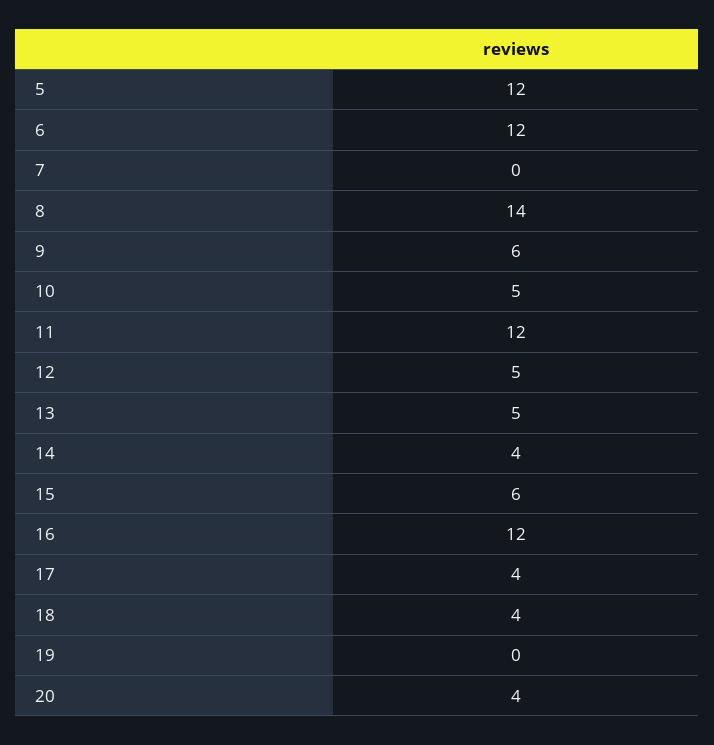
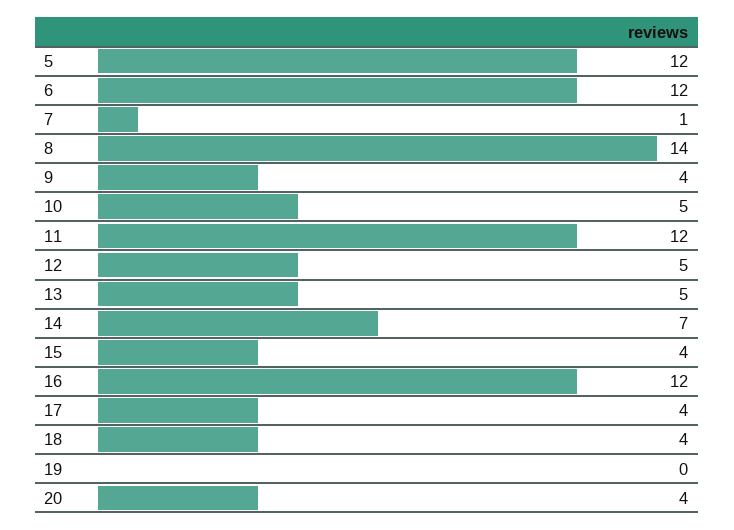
7: 0 -> 1
9: 6 -> 4
14: 4 -> 7
15: 6 -> 4

